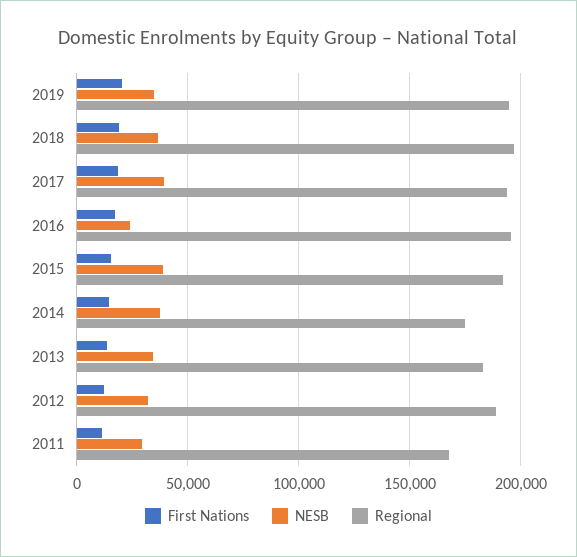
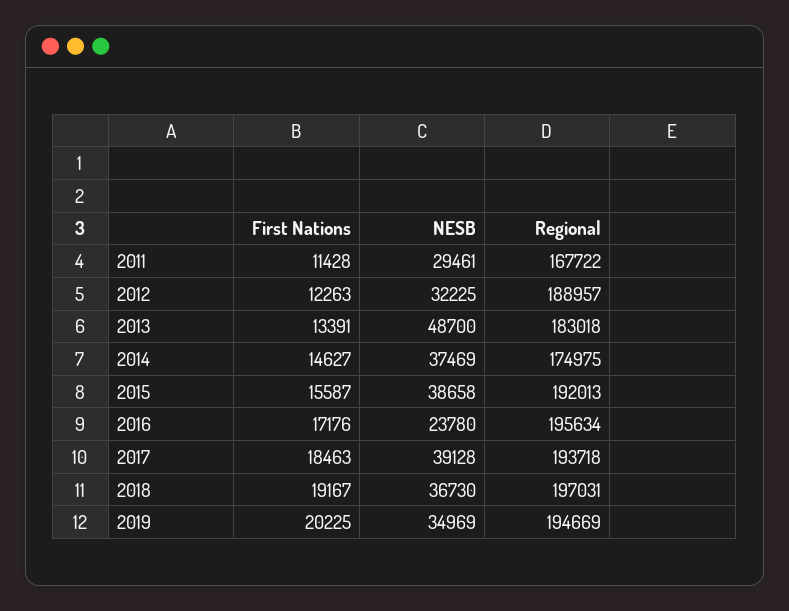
NESB, 2013: 35000 -> 48700

